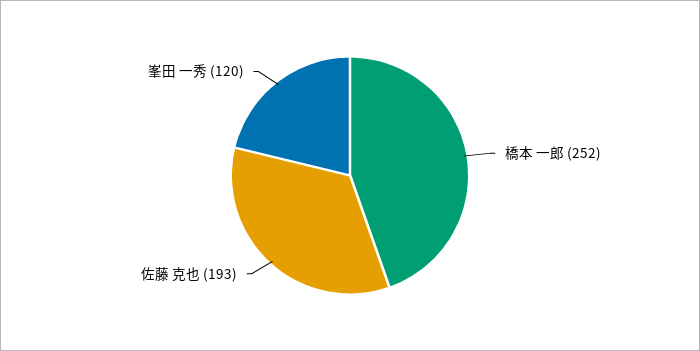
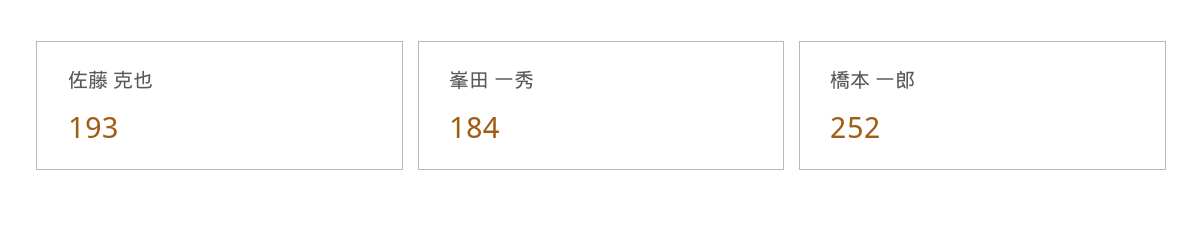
峯田 一秀: 120 -> 184

